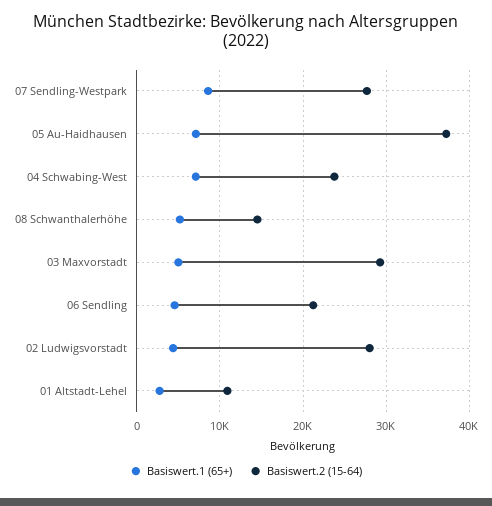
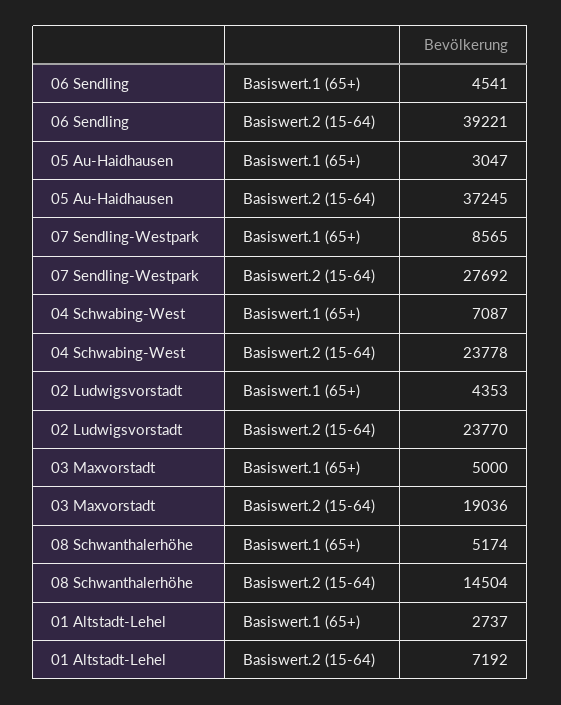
Basiswert.1 (65+), 05 Au-Haidhausen: 7000 -> 3047
Basiswert.2 (15-64), 03 Maxvorstadt: 29000 -> 19036
Basiswert.2 (15-64), 06 Sendling: 21000 -> 39221
Basiswert.2 (15-64), 02 Ludwigsvorstadt: 28000 -> 23770
Basiswert.2 (15-64), 01 Altstadt-Lehel: 11000 -> 7192

